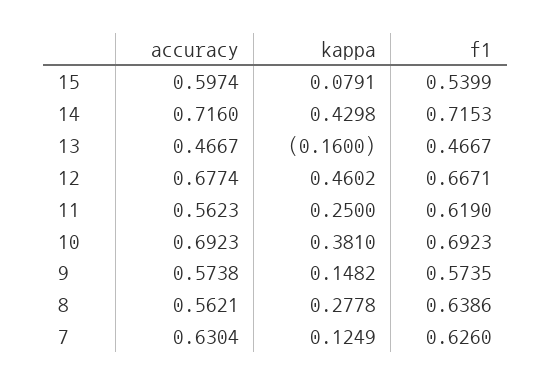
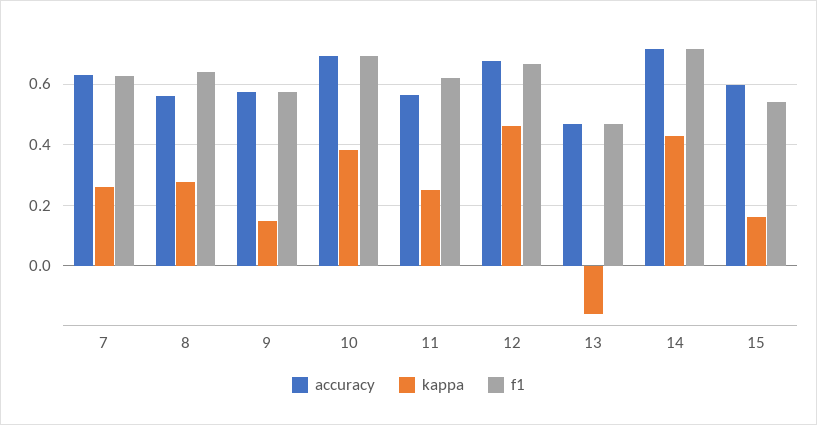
kappa, 15: 0.0791 -> 0.16
kappa, 7: 0.1249 -> 0.26

